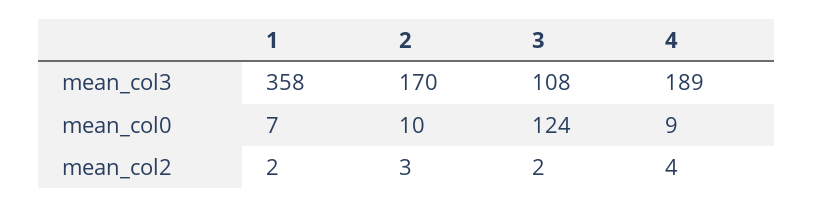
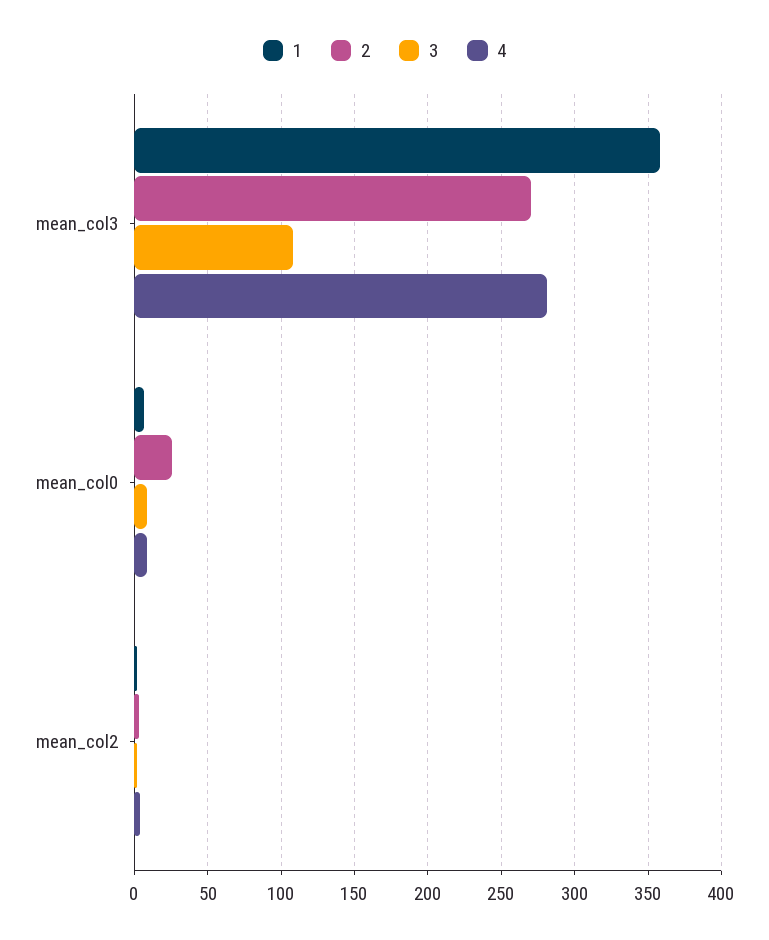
2, mean_col3: 170 -> 270
4, mean_col3: 189 -> 280
2, mean_col0: 10 -> 25
3, mean_col0: 124 -> 10

